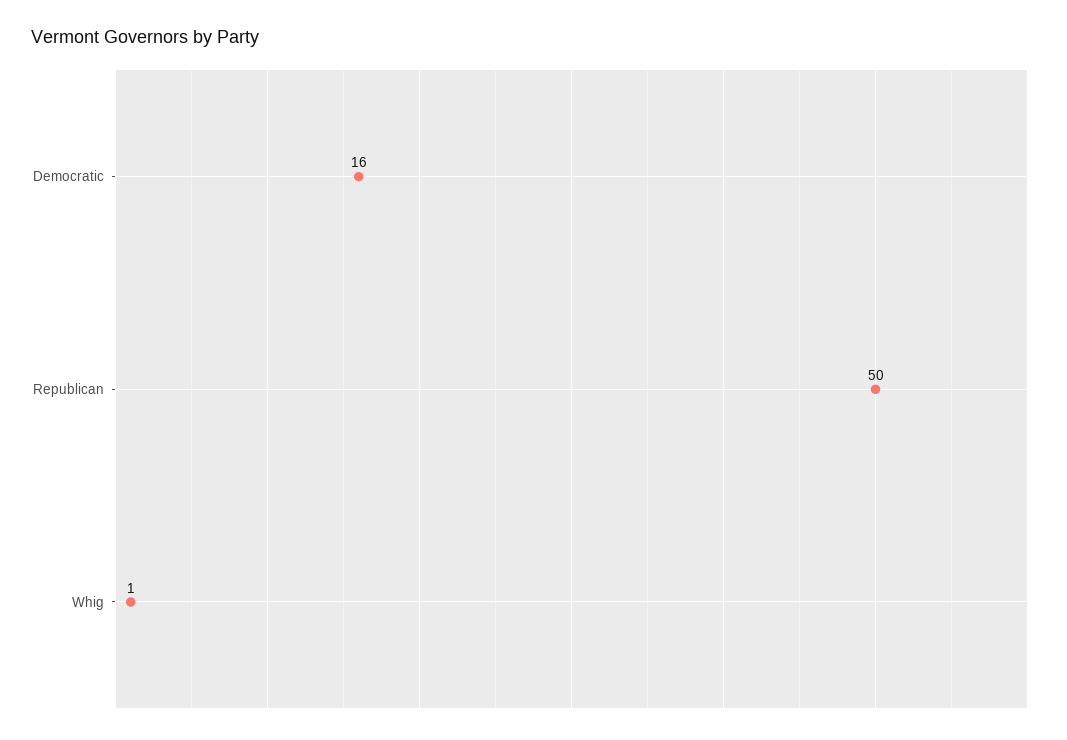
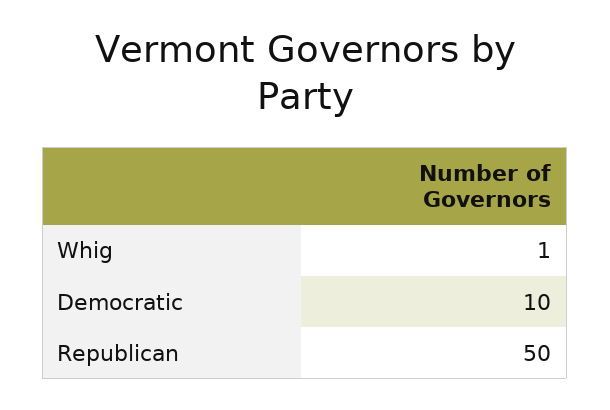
Democratic: 16 -> 10

